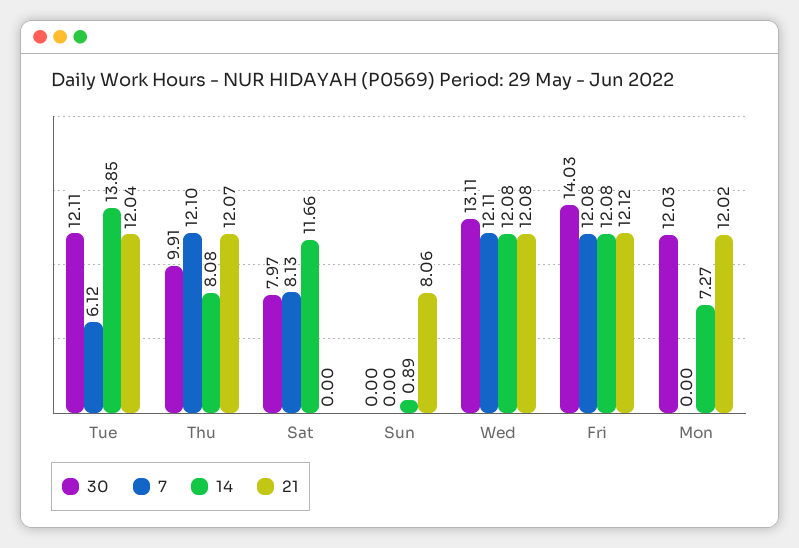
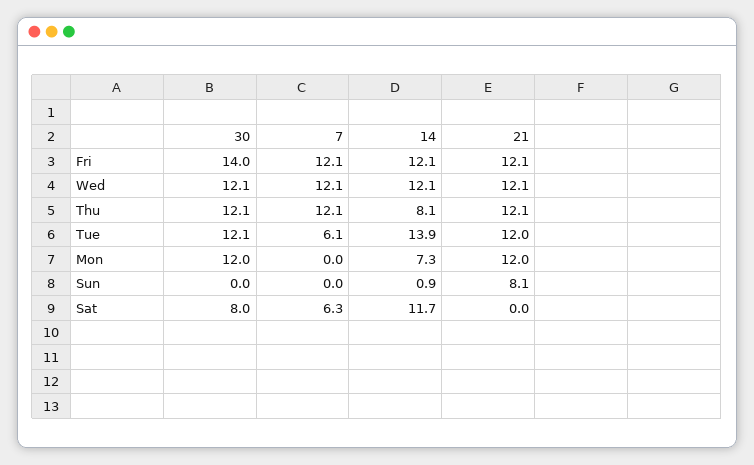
30, Thu: 9.91 -> 12.1
7, Sat: 8.13 -> 6.3
30, Wed: 13.11 -> 12.1

